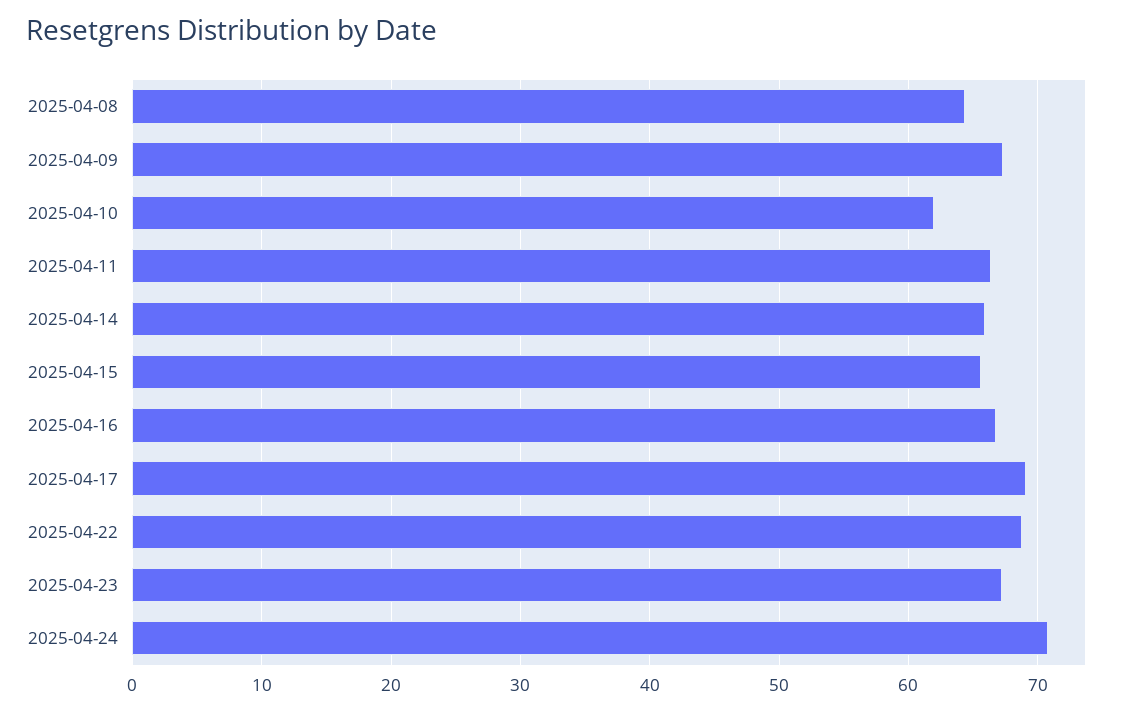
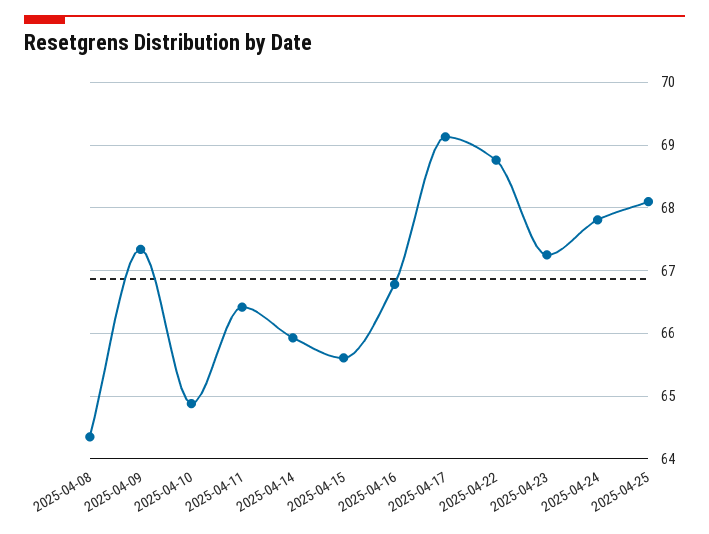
2025-04-10: 62 -> 64.9
2025-04-24: 71 -> 67.8
2025-04-25: none -> 68.1

